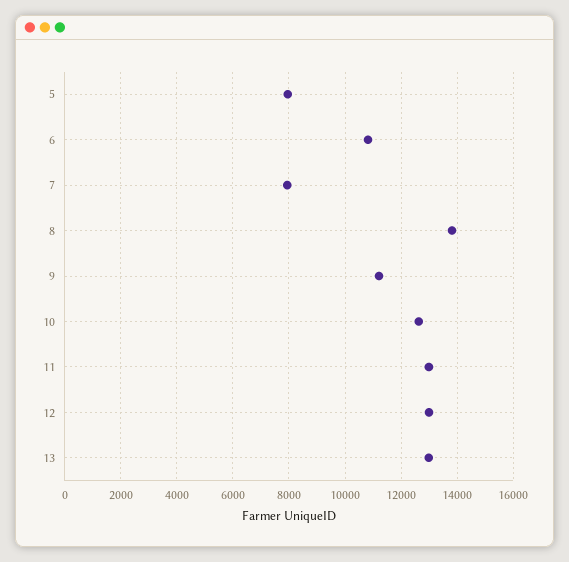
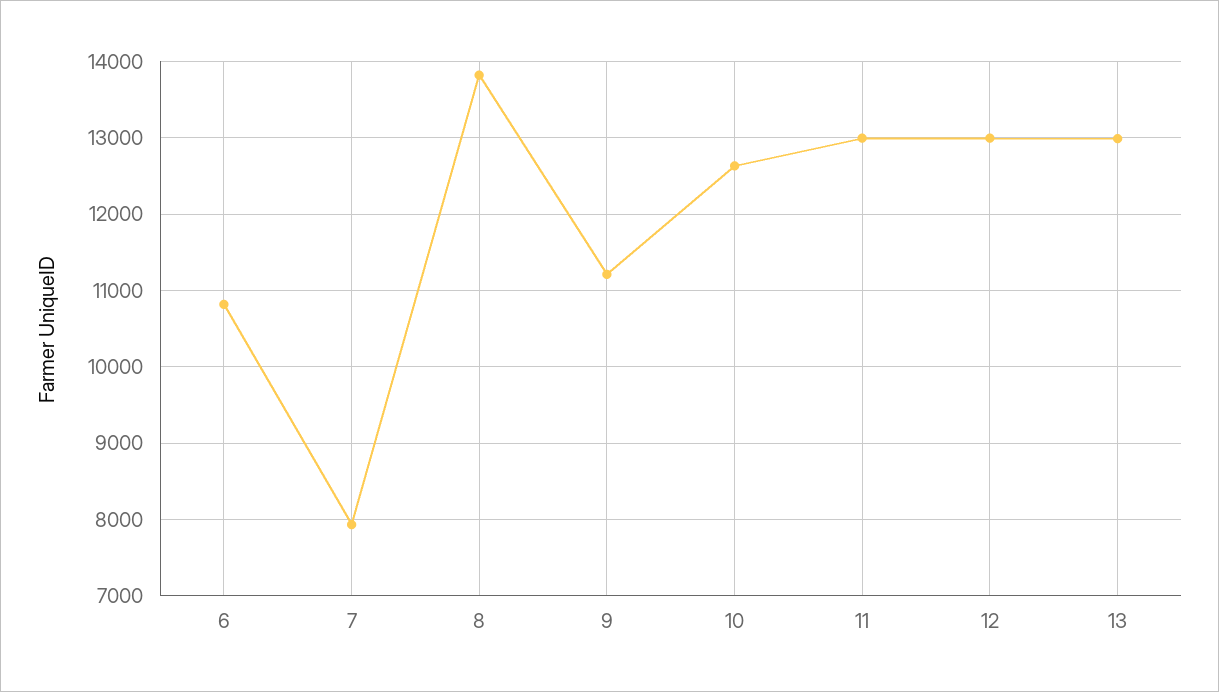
5: 8000 -> none

